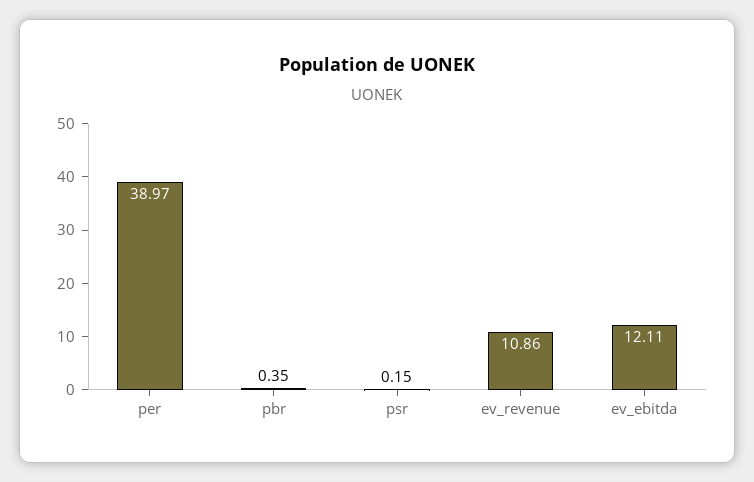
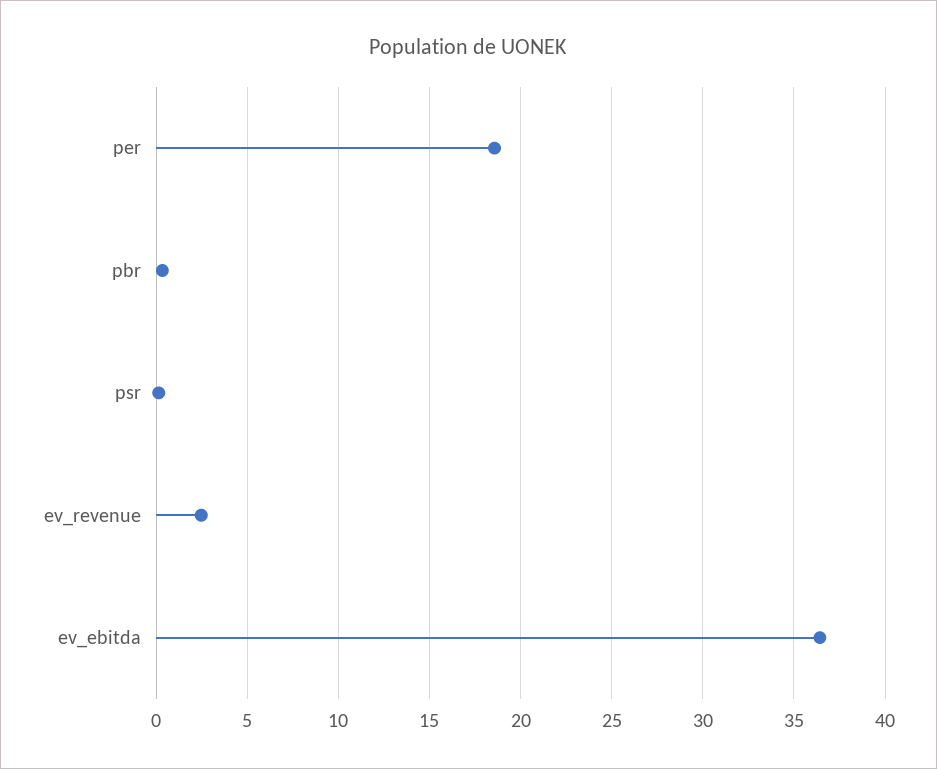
per: 38.97 -> 18.5
ev_revenue: 10.86 -> 2.5
ev_ebitda: 12.11 -> 36.5

